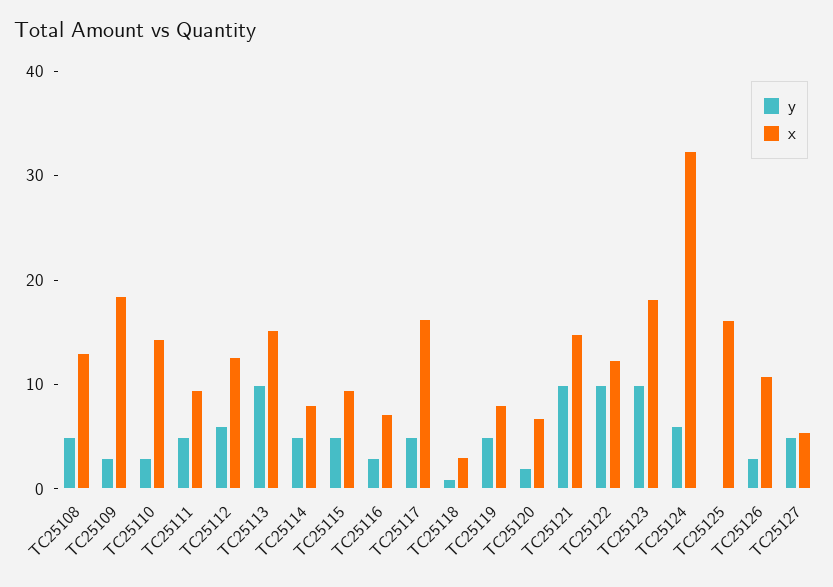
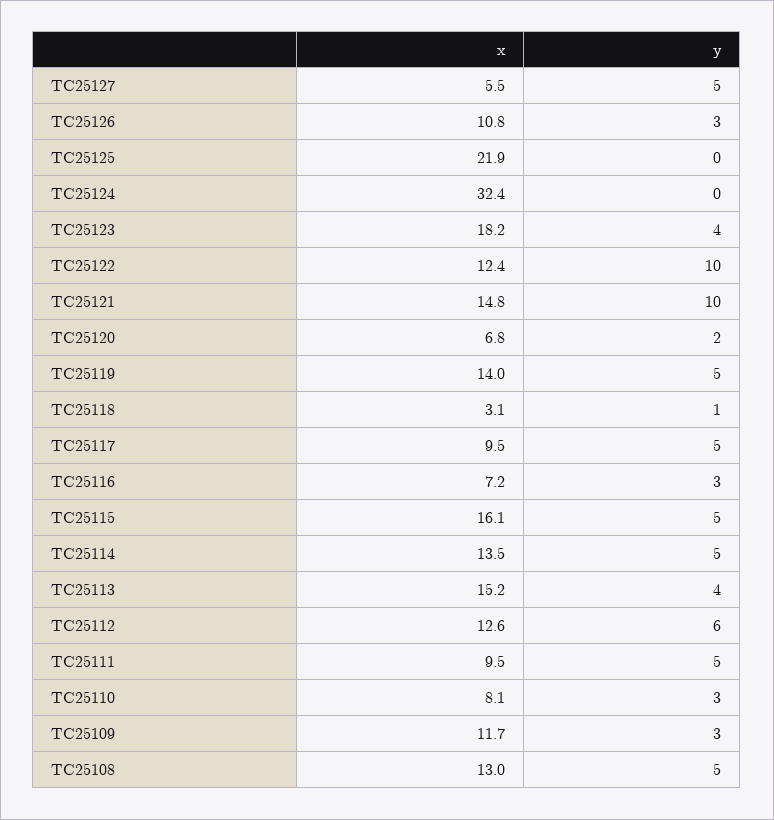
x, TC25109: 18 -> 11.7
x, TC25110: 14 -> 8.1
y, TC25113: 10 -> 4
x, TC25114: 8 -> 13.5
x, TC25115: 10 -> 16.1
x, TC25117: 16 -> 9.5
x, TC25119: 8 -> 14
y, TC25123: 10 -> 4
y, TC25124: 6 -> 0
x, TC25125: 16 -> 21.9

